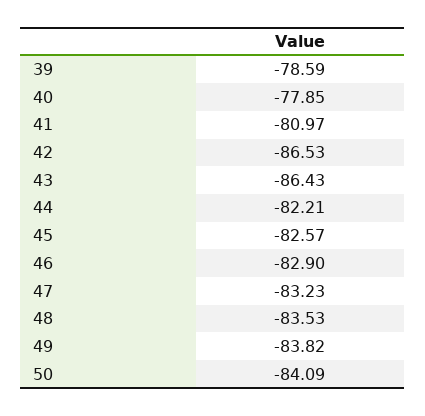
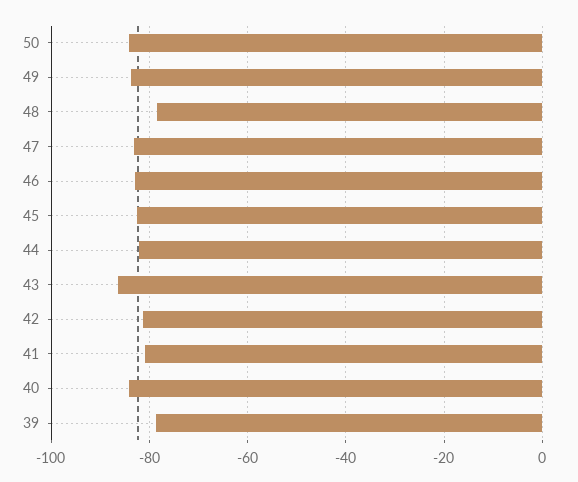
40: -77.85 -> -84
42: -86.53 -> -82
48: -83.53 -> -78

